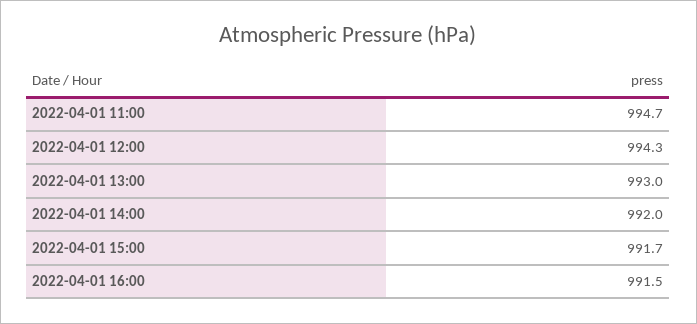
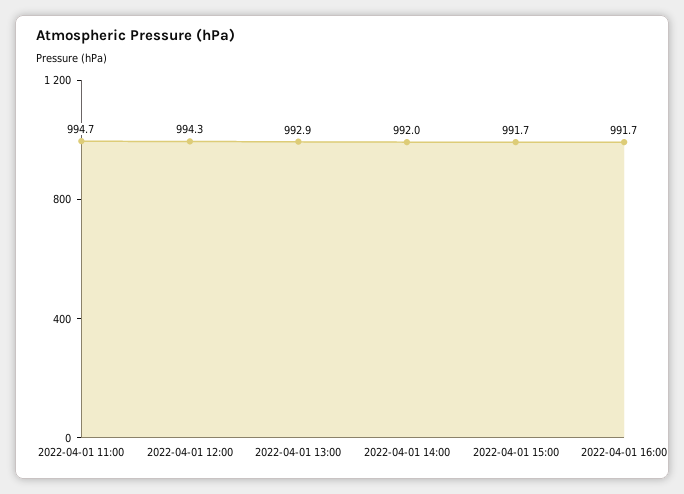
2022-04-01 13:00: 993 -> 992.9
2022-04-01 16:00: 991.5 -> 991.7

